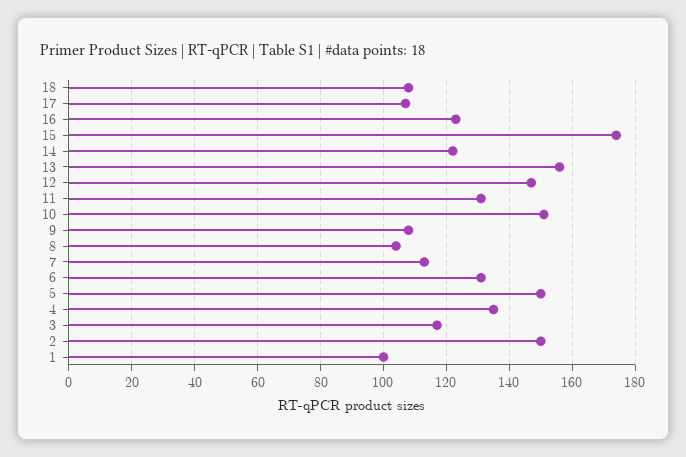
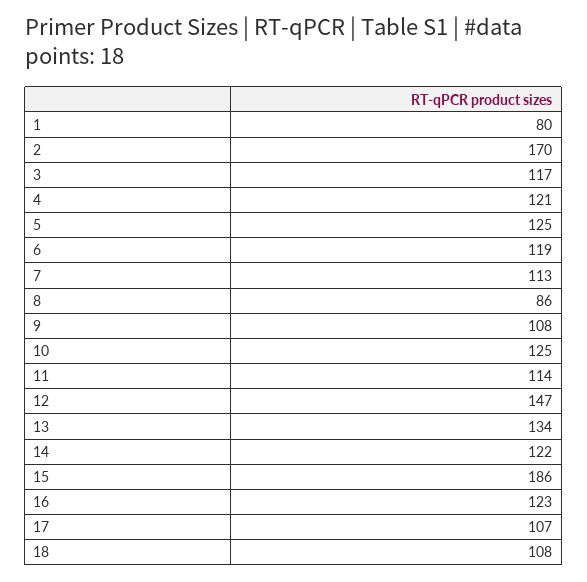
15: 175 -> 186
13: 155 -> 134
11: 130 -> 114
10: 150 -> 125
8: 105 -> 86
6: 130 -> 119
5: 150 -> 125
4: 135 -> 121
2: 150 -> 170
1: 100 -> 80

